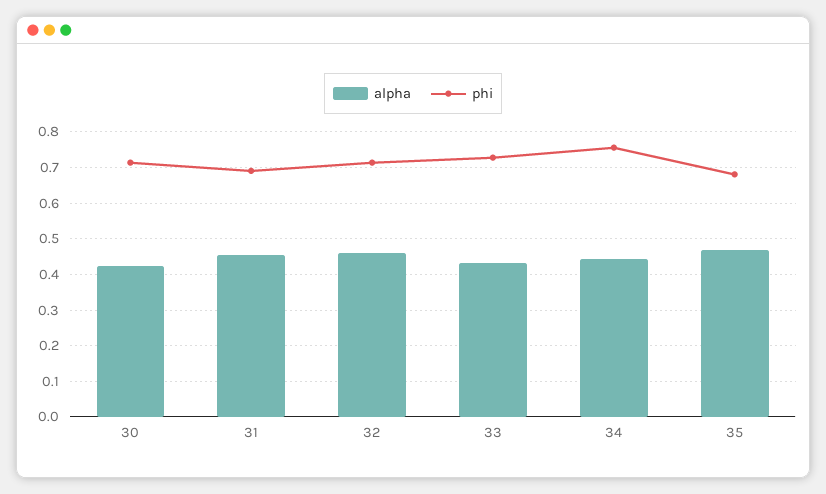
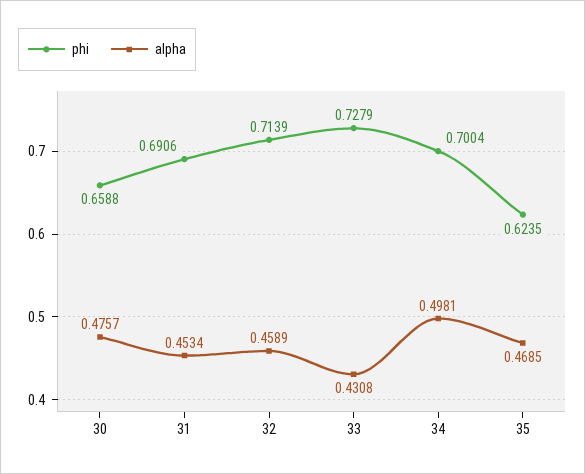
alpha, 30: 0.42 -> 0.4757
phi, 30: 0.72 -> 0.6588
alpha, 34: 0.44 -> 0.4981
phi, 34: 0.76 -> 0.7004
phi, 35: 0.68 -> 0.6235

